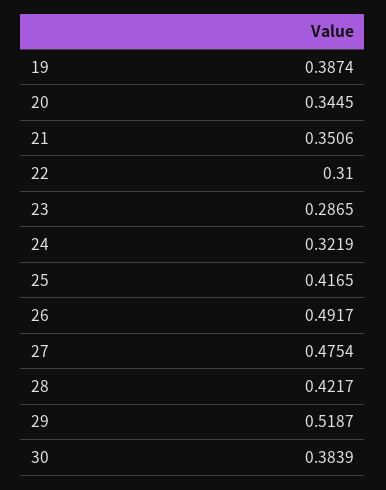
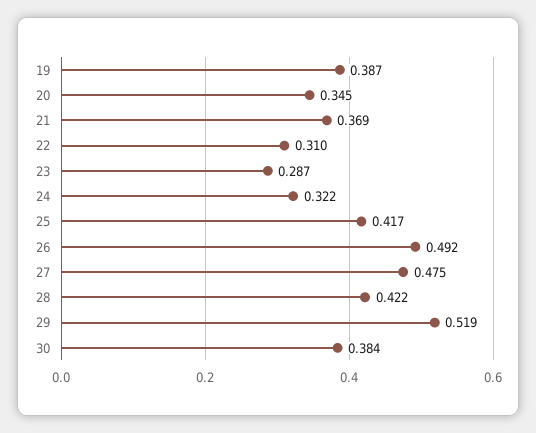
21: 0.3506 -> 0.369

